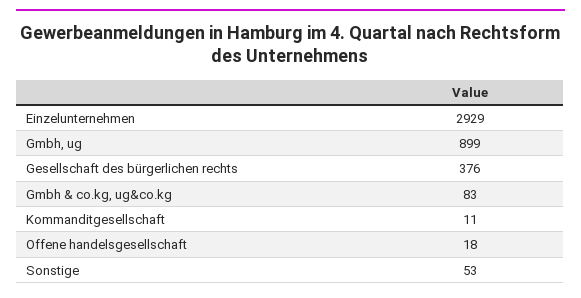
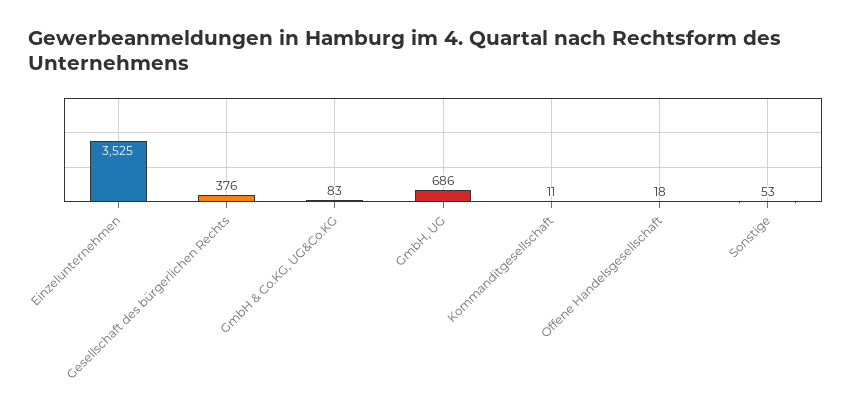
Einzelunternehmen: 2929 -> 3525
Gmbh, ug: 899 -> 686

